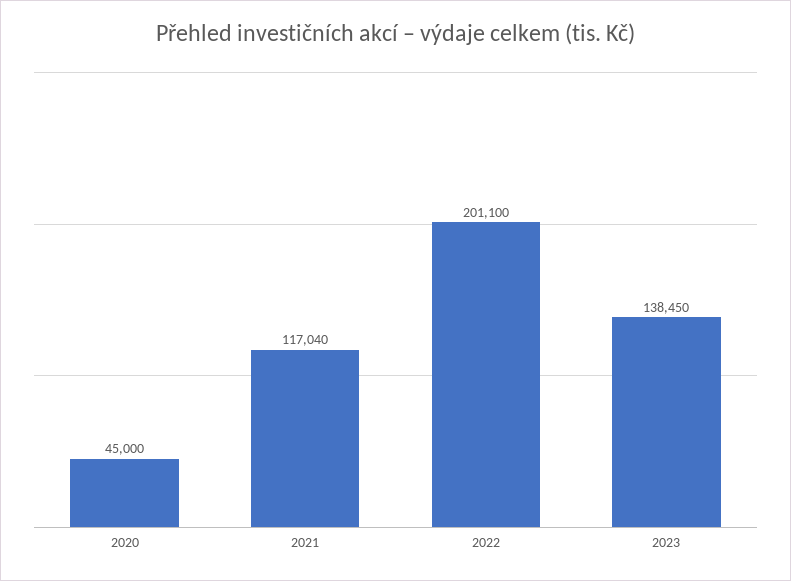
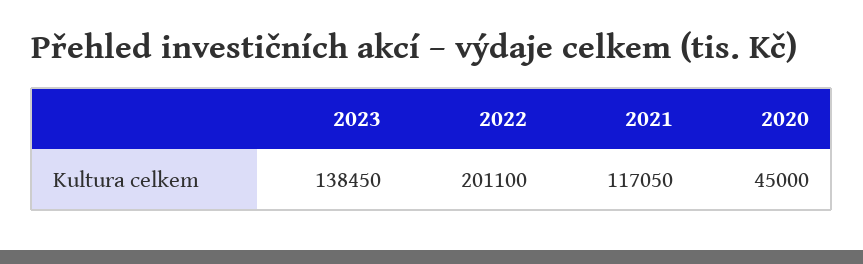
2021: 117040 -> 117050

